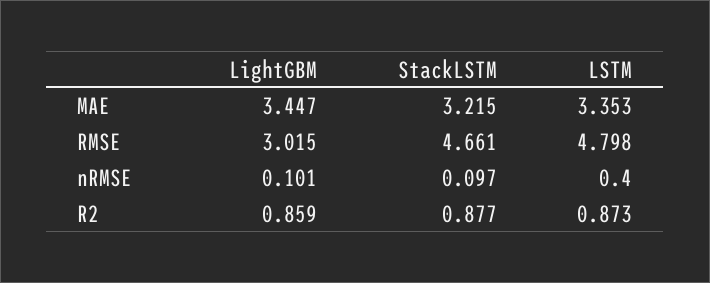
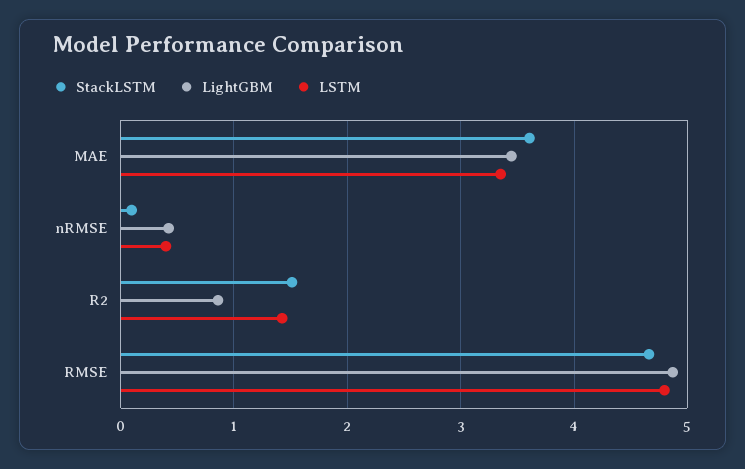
StackLSTM, MAE: 3.215 -> 3.6
LightGBM, RMSE: 3.015 -> 4.9
LightGBM, nRMSE: 0.101 -> 0.4
StackLSTM, R2: 0.877 -> 1.5
LSTM, R2: 0.873 -> 1.4

